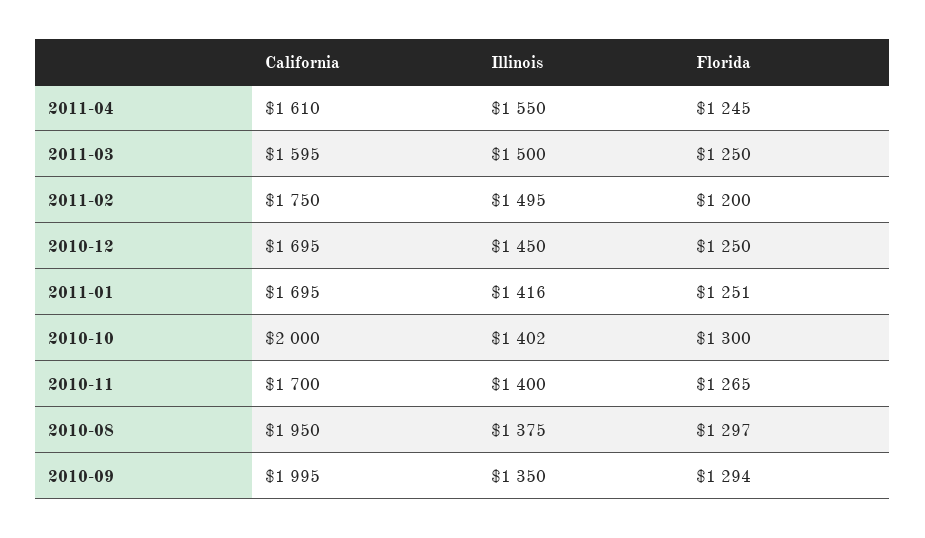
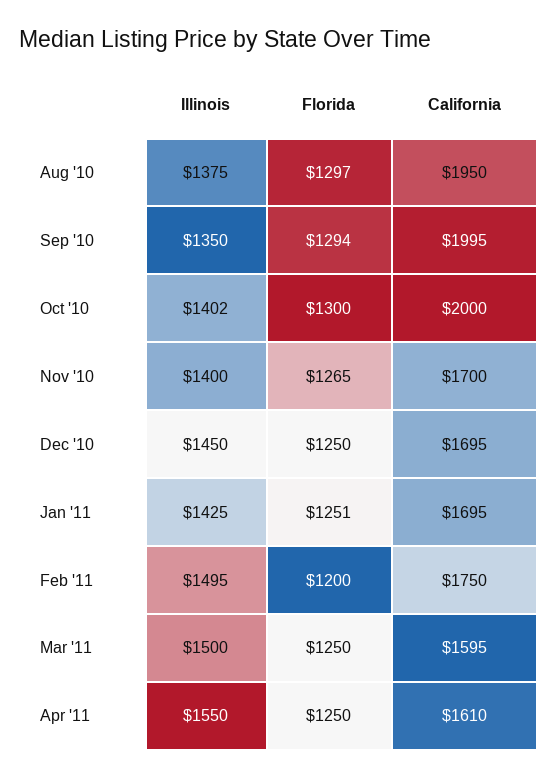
Florida, 2011-04: 1245 -> 1250
Illinois, 2011-01: 1416 -> 1425

